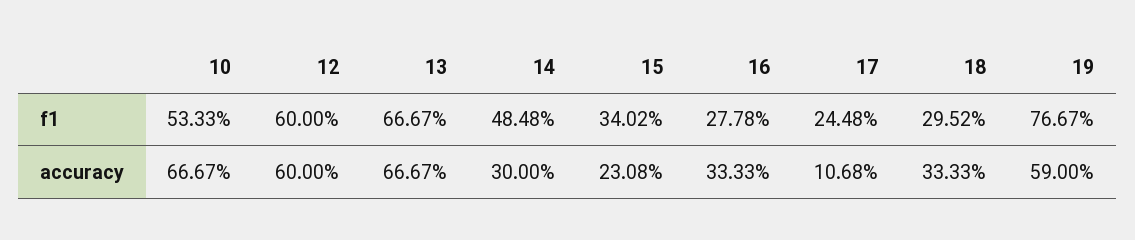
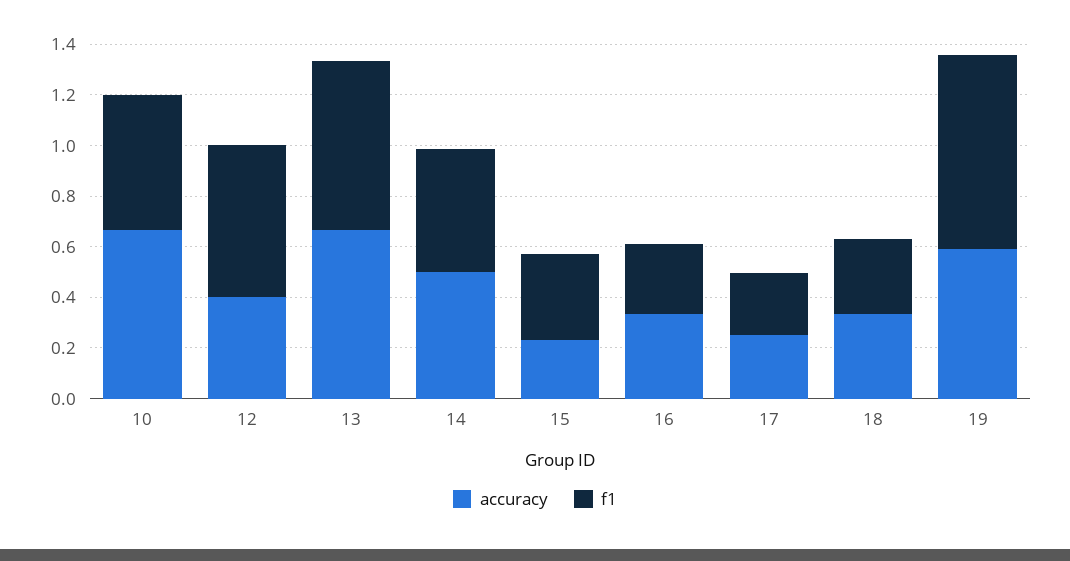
accuracy, 12: 0.6 -> 0.4
accuracy, 14: 0.3 -> 0.5
accuracy, 17: 0.1068 -> 0.25

